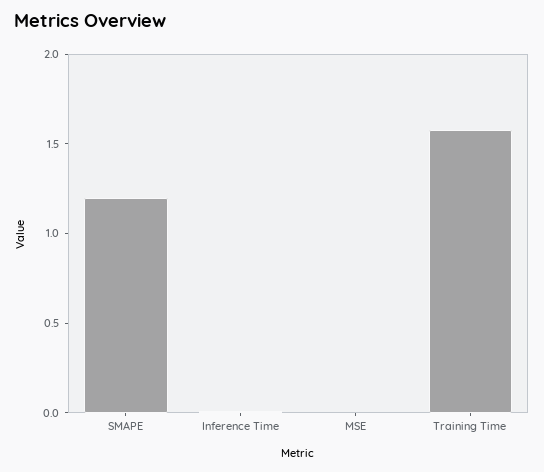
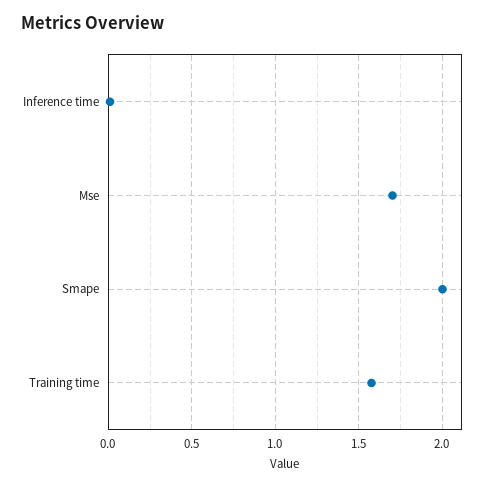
SMAPE: 1.2 -> 2
MSE: 0 -> 1.7

